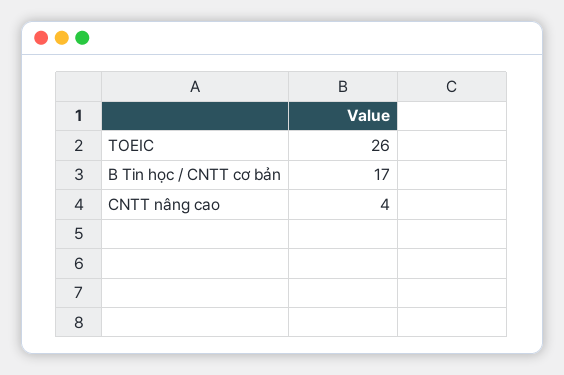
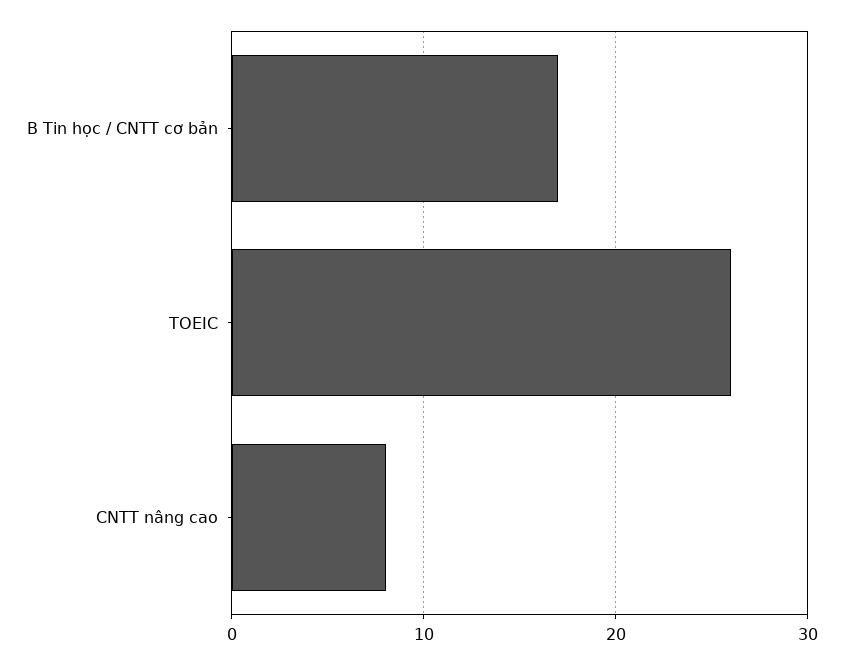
CNTT nâng cao: 4 -> 8

